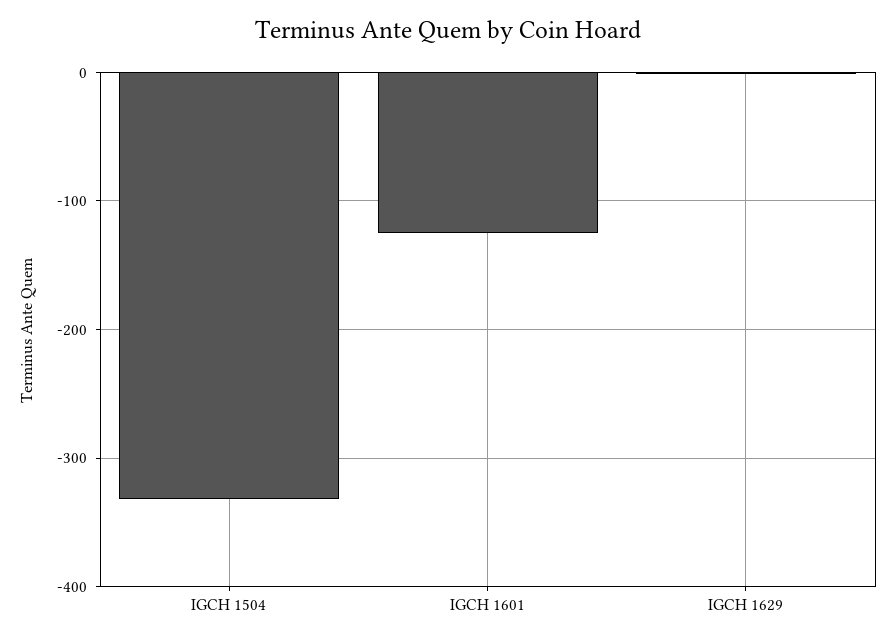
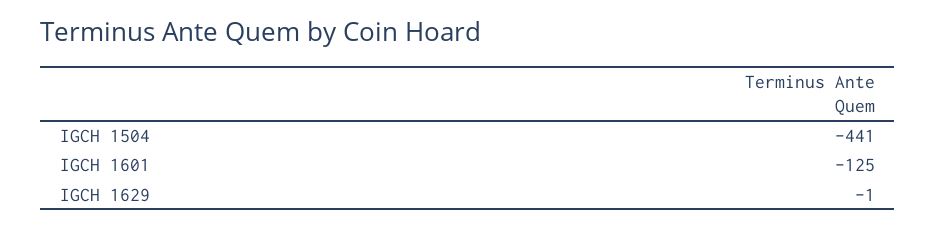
IGCH 1504: -330 -> -441

